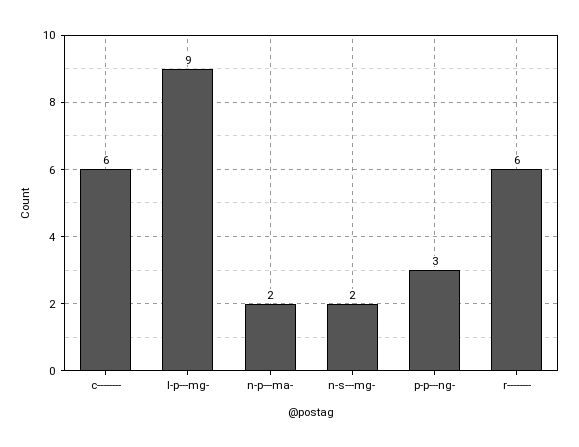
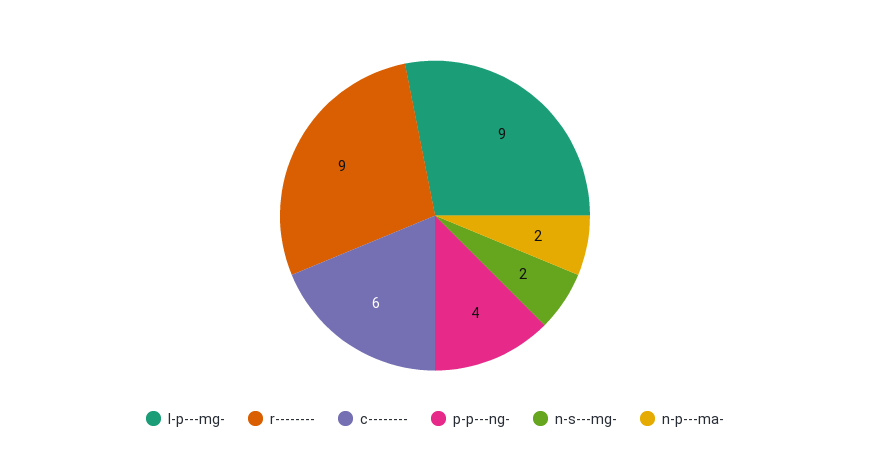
p-p---ng-: 3 -> 4
r--------: 6 -> 9

